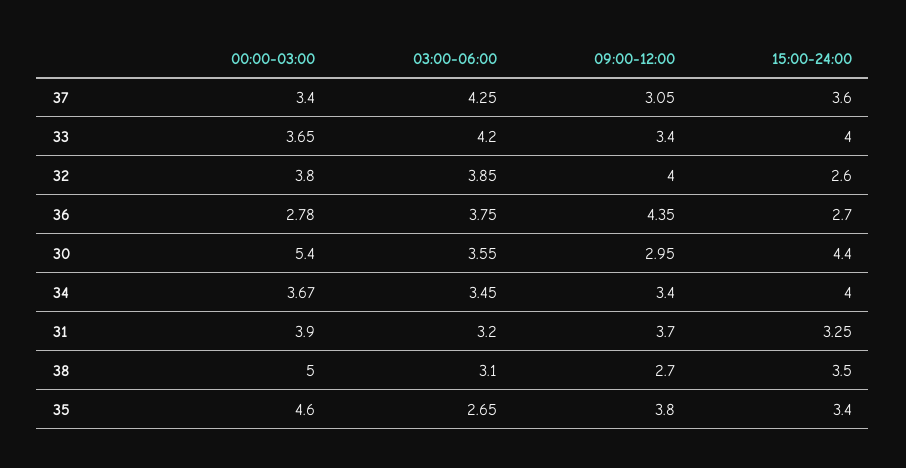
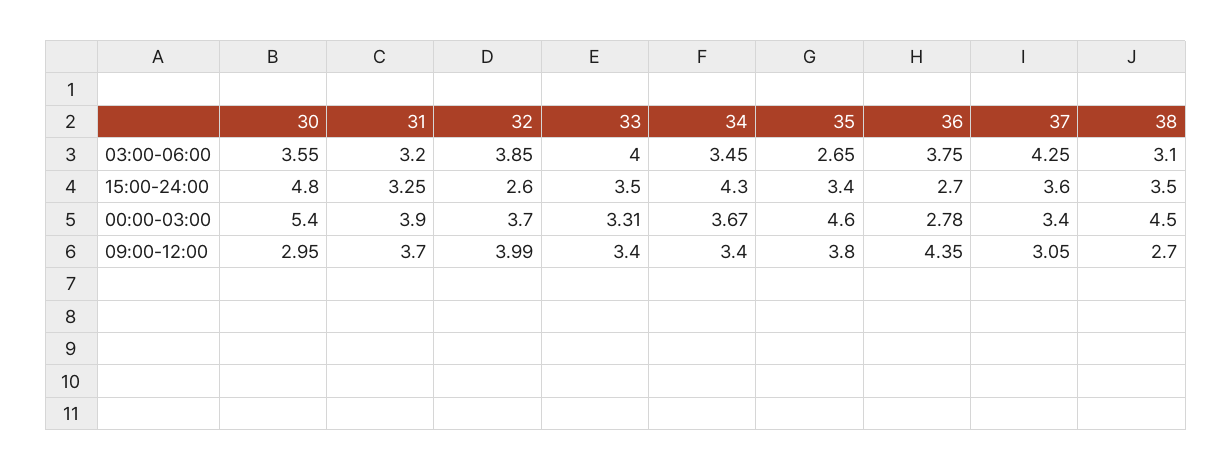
00:00-03:00, 33: 3.65 -> 3.31
03:00-06:00, 33: 4.2 -> 4
15:00-24:00, 33: 4 -> 3.5
00:00-03:00, 32: 3.8 -> 3.7
09:00-12:00, 32: 4 -> 3.99
15:00-24:00, 30: 4.4 -> 4.8
15:00-24:00, 34: 4 -> 4.3
00:00-03:00, 38: 5 -> 4.5

